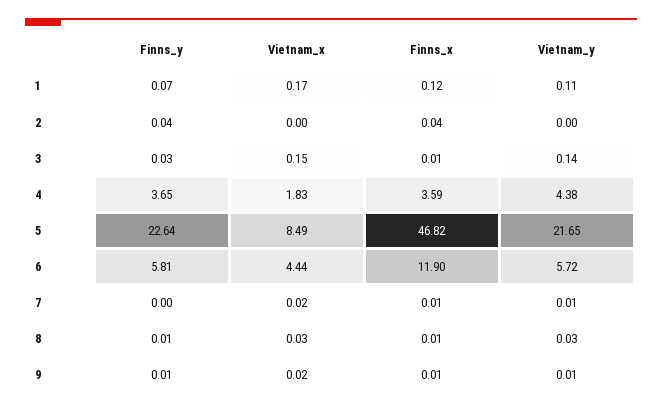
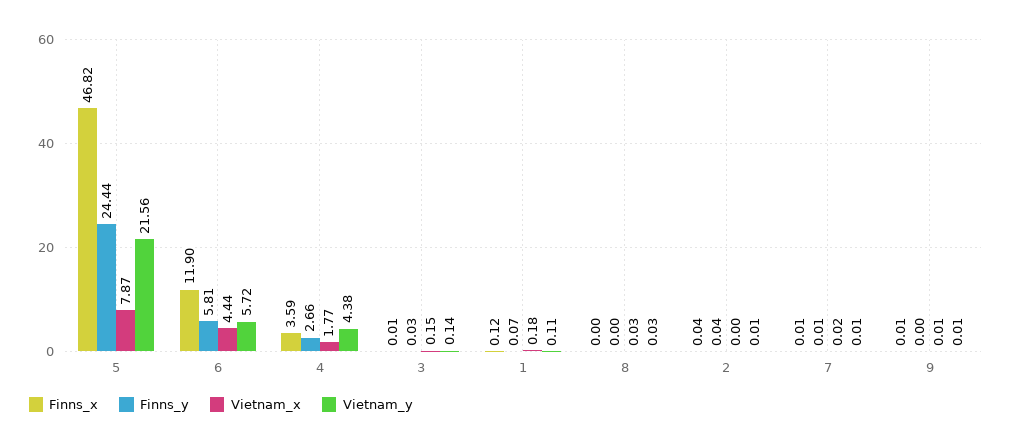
Vietnam_x, 1: 0.17 -> 0.18
Vietnam_y, 2: 0 -> 0.01
Finns_y, 4: 3.65 -> 2.66
Vietnam_x, 4: 1.83 -> 1.77
Finns_y, 5: 22.64 -> 24.44
Vietnam_x, 5: 8.49 -> 7.87
Vietnam_y, 5: 21.65 -> 21.56
Finns_y, 7: 0 -> 0.01
Finns_y, 8: 0.01 -> 0
Finns_x, 8: 0.01 -> 0
Finns_y, 9: 0.01 -> 0
Vietnam_x, 9: 0.02 -> 0.01

